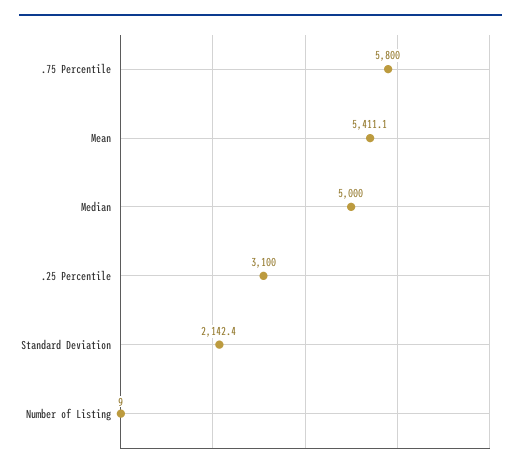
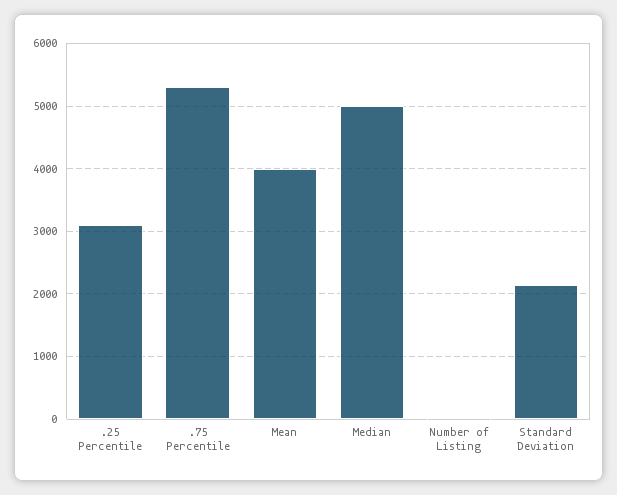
.75 Percentile: 5800 -> 5300
Mean: 5411.1 -> 4000

